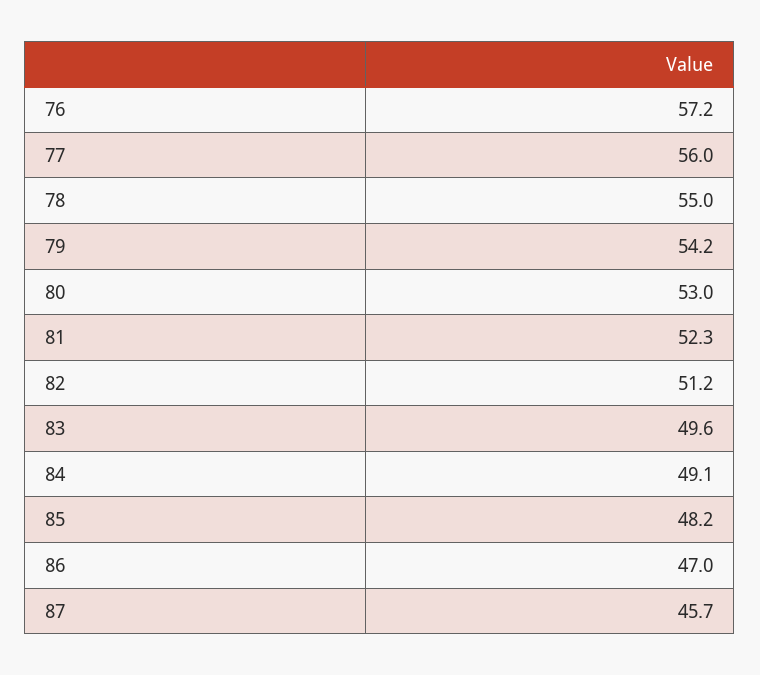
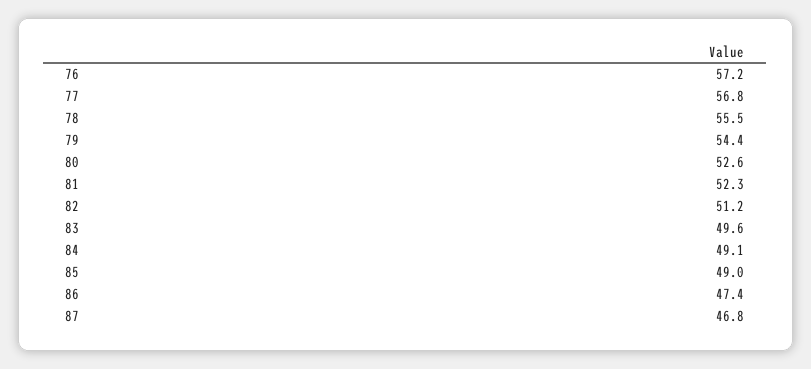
77: 56 -> 56.8
78: 55 -> 55.5
79: 54.2 -> 54.4
80: 53 -> 52.6
85: 48.2 -> 49
86: 47 -> 47.4
87: 45.7 -> 46.8

